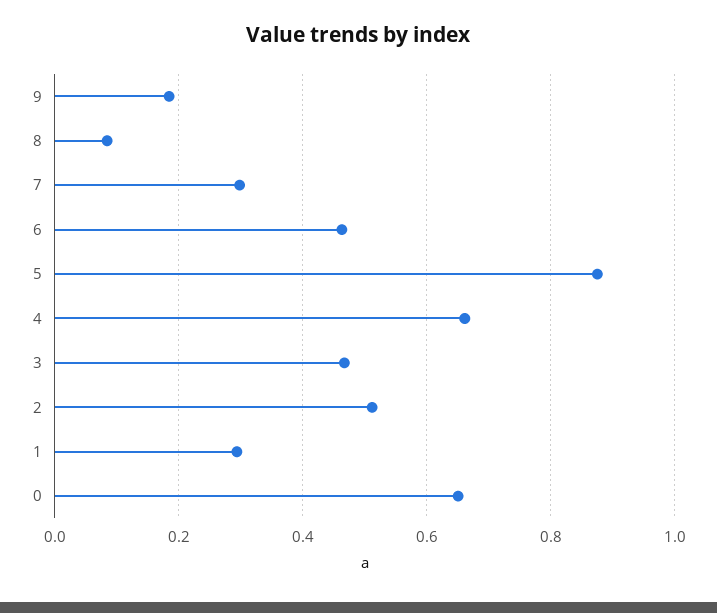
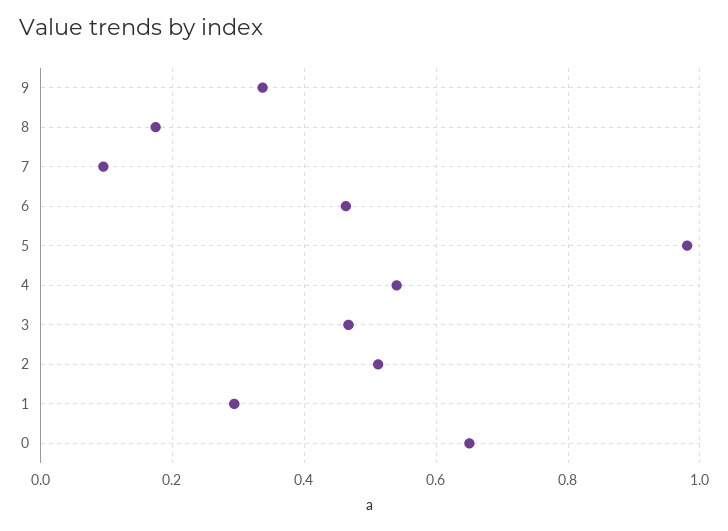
9: 0.18 -> 0.34
8: 0.08 -> 0.18
7: 0.3 -> 0.1
5: 0.88 -> 0.98
4: 0.66 -> 0.54

